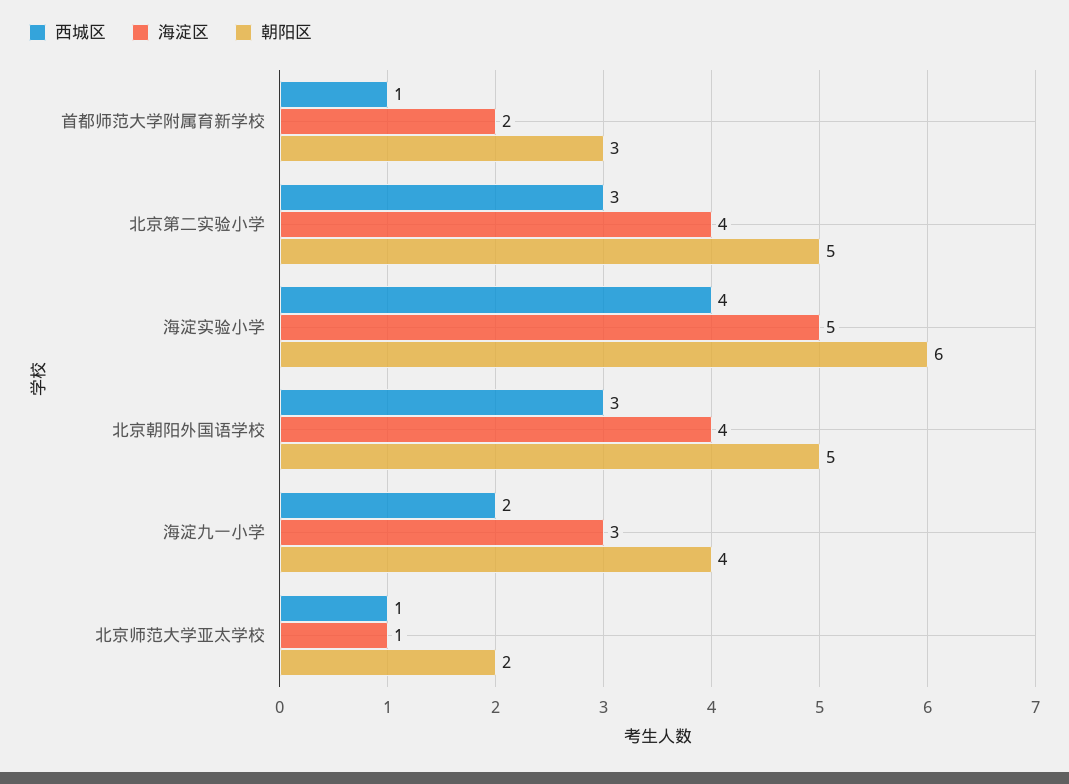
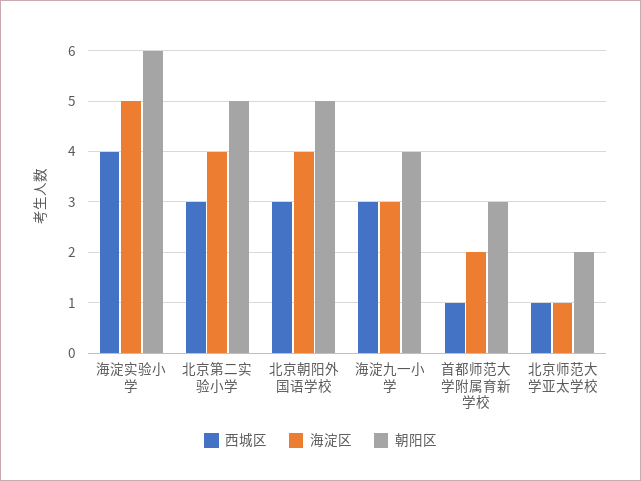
西城区, 海淀九一小学: 2 -> 3

